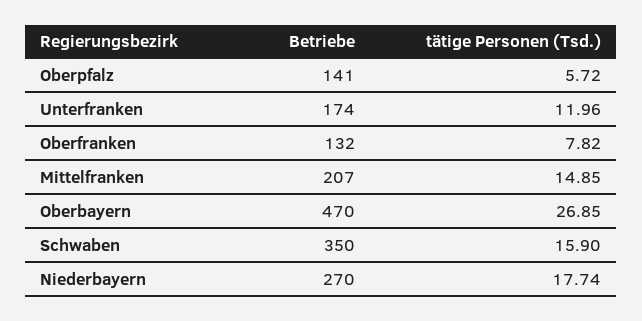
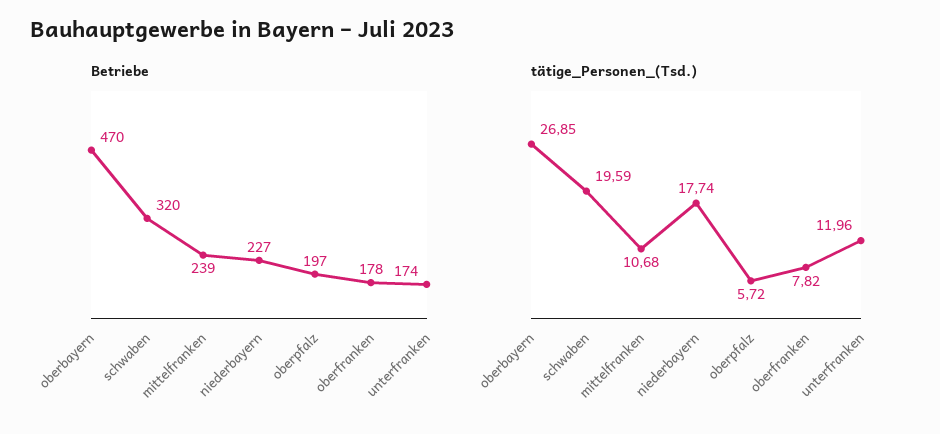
Betriebe, Oberpfalz: 141 -> 197
Betriebe, Oberfranken: 132 -> 178
Betriebe, Mittelfranken: 207 -> 239
tätige Personen (Tsd.), Mittelfranken: 14.85 -> 10.68
Betriebe, Schwaben: 350 -> 320
tätige Personen (Tsd.), Schwaben: 15.9 -> 19.59
Betriebe, Niederbayern: 270 -> 227

